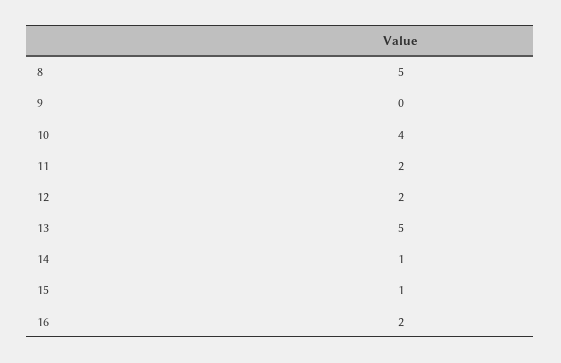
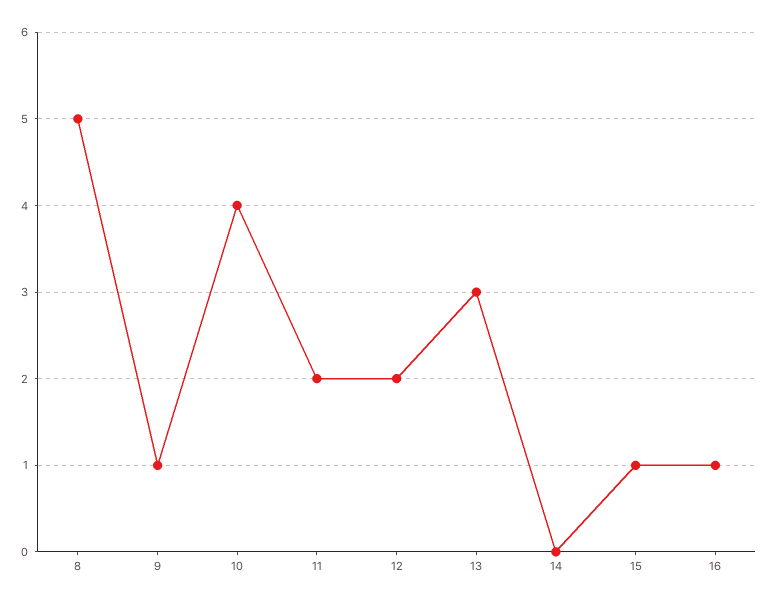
9: 0 -> 1
13: 5 -> 3
14: 1 -> 0
16: 2 -> 1

